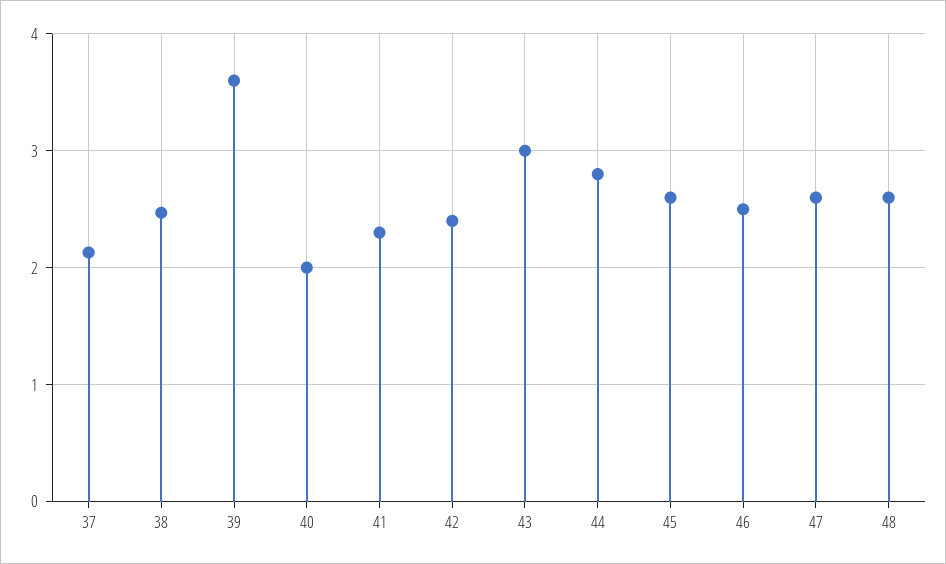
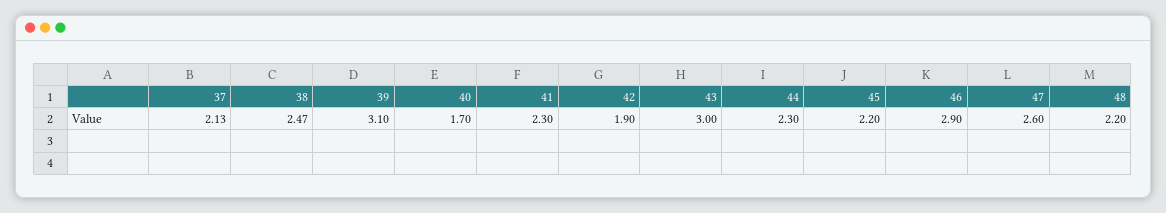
39: 3.6 -> 3.1
40: 2 -> 1.7
42: 2.4 -> 1.9
44: 2.8 -> 2.3
45: 2.6 -> 2.2
46: 2.5 -> 2.9
48: 2.6 -> 2.2

